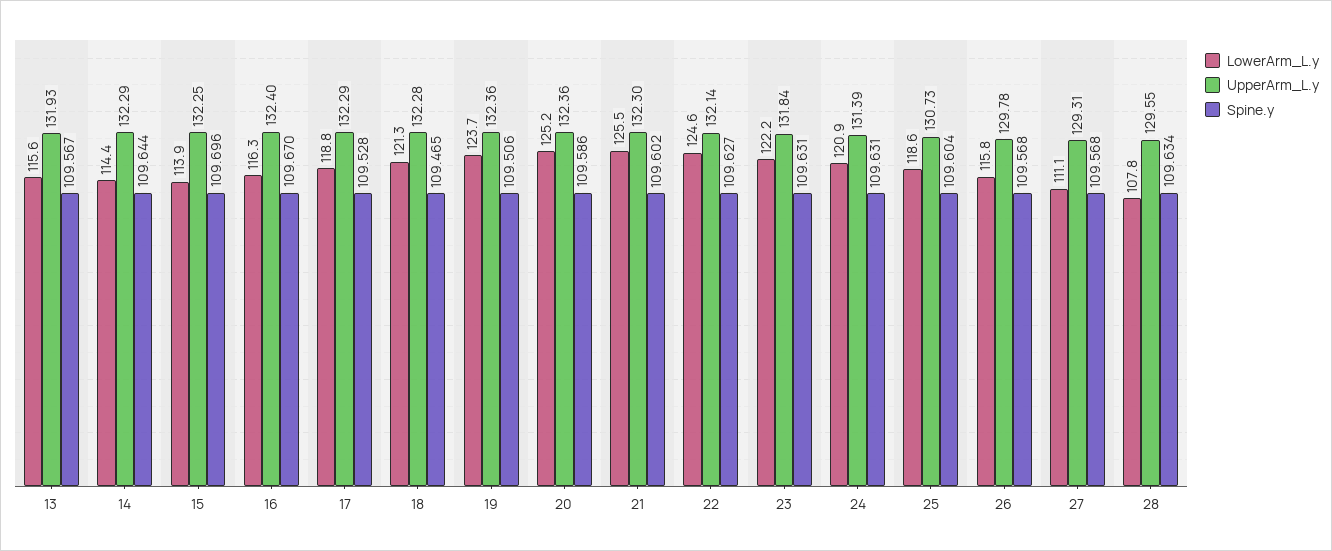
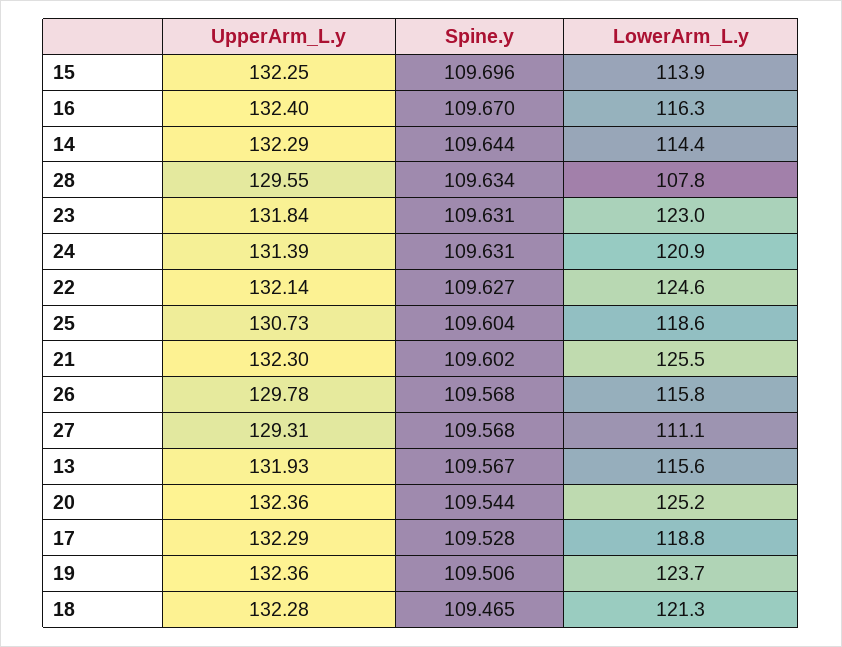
Spine.y, 20: 109.586 -> 109.544
LowerArm_L.y, 23: 122.2 -> 123

